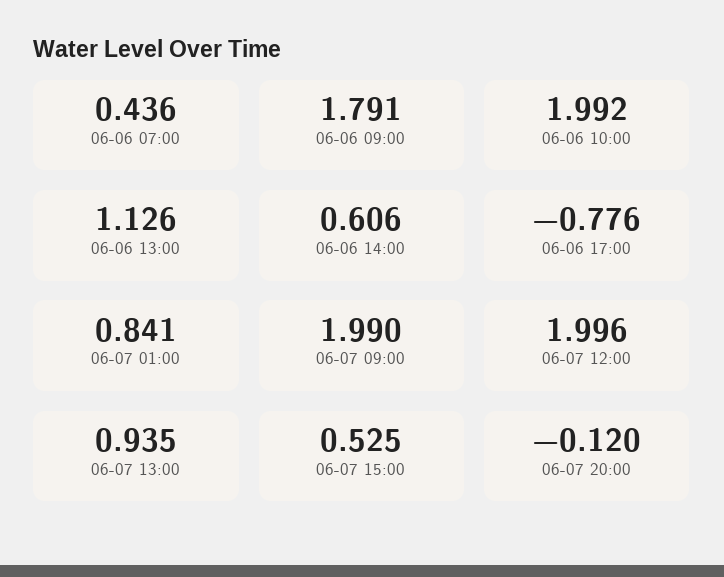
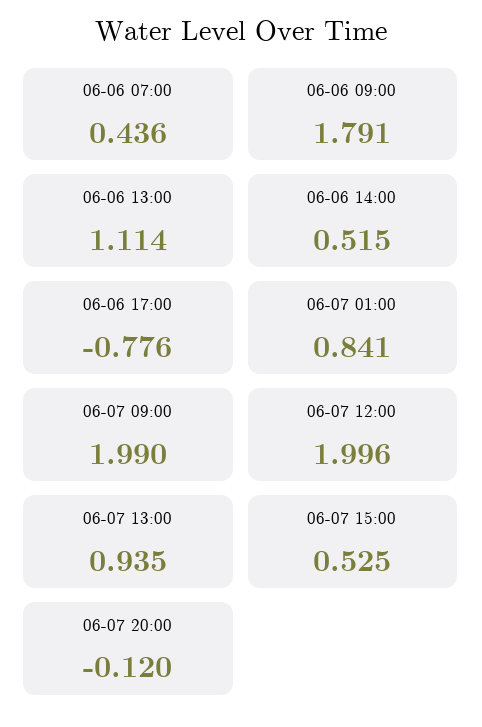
06-06 10:00: 1.992 -> none
06-06 13:00: 1.126 -> 1.114
06-06 14:00: 0.606 -> 0.515

